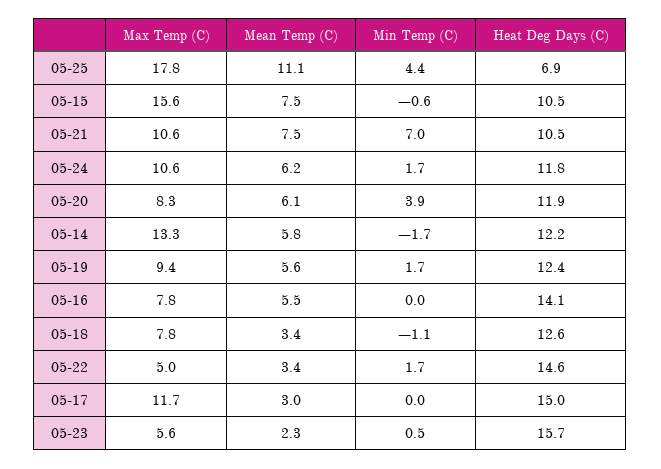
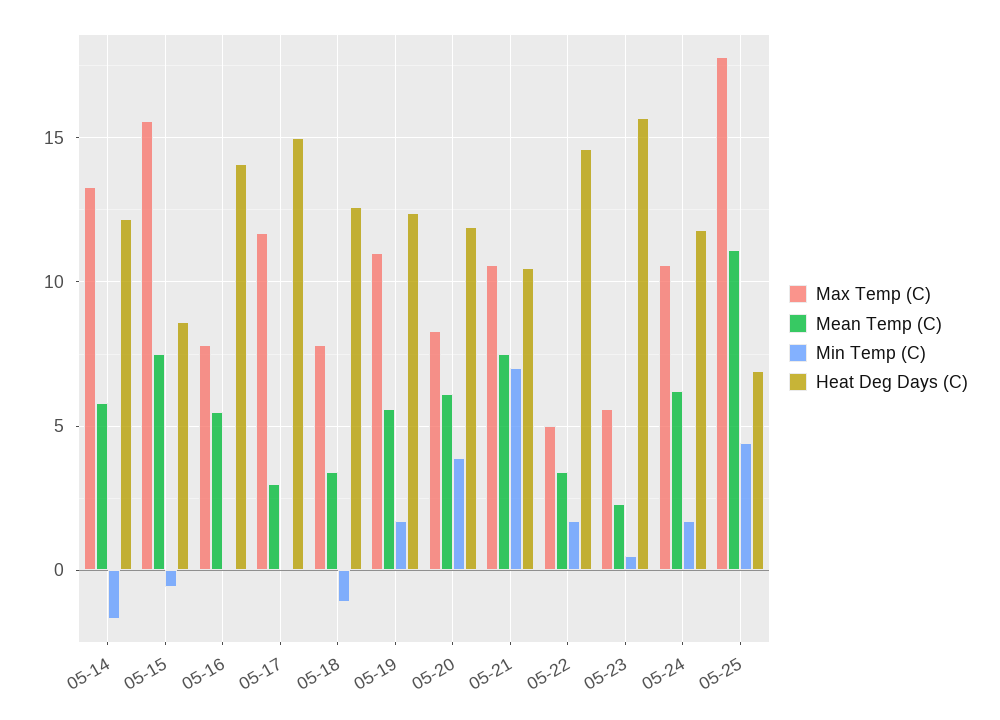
Heat Deg Days (C), 05-15: 10.5 -> 8.5
Max Temp (C), 05-19: 9.4 -> 11

